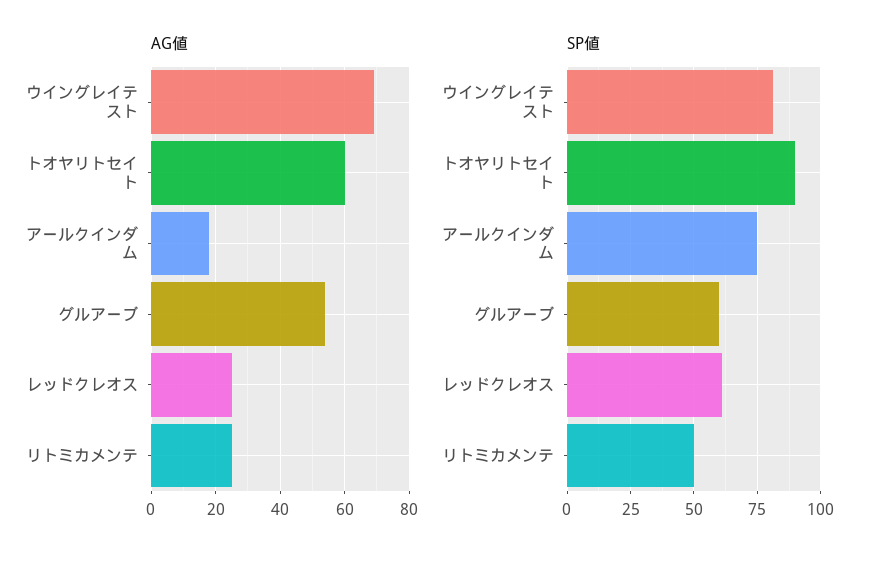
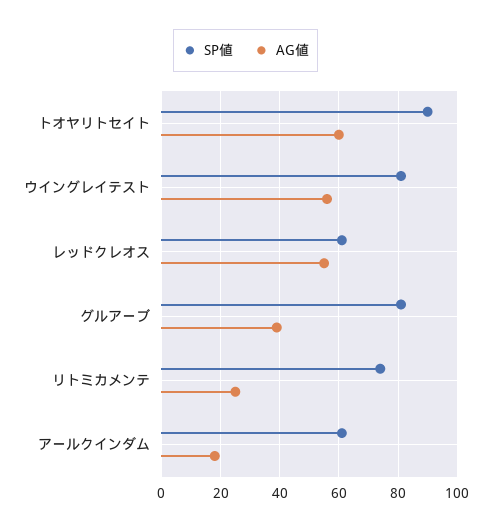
AG値, ウイングレイテスト: 70 -> 55
AG値, グルアーブ: 55 -> 40
AG値, レッドクレオス: 25 -> 55
SP値, アールクインダム: 75 -> 60
SP値, グルアーブ: 60 -> 80
SP値, リトミカメンテ: 50 -> 75

